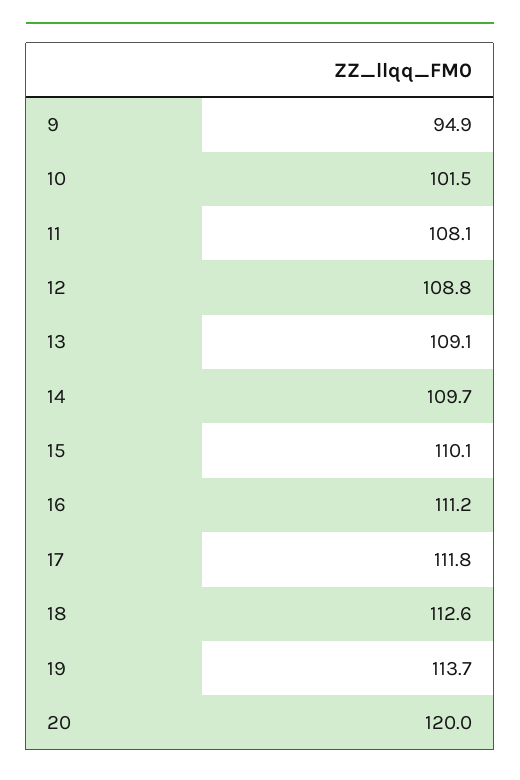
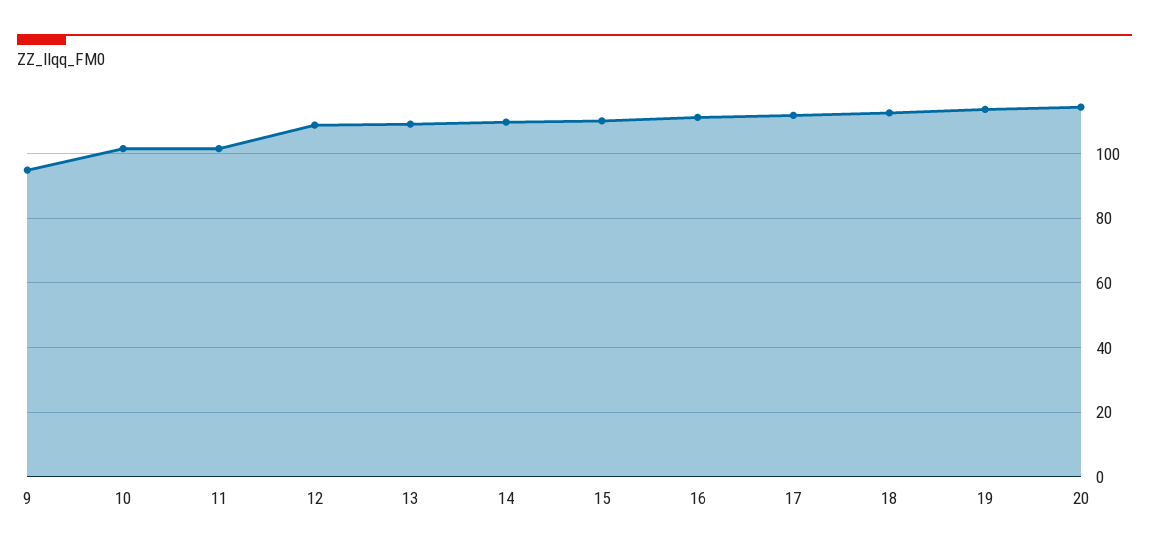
11: 108.1 -> 102
20: 120 -> 114

